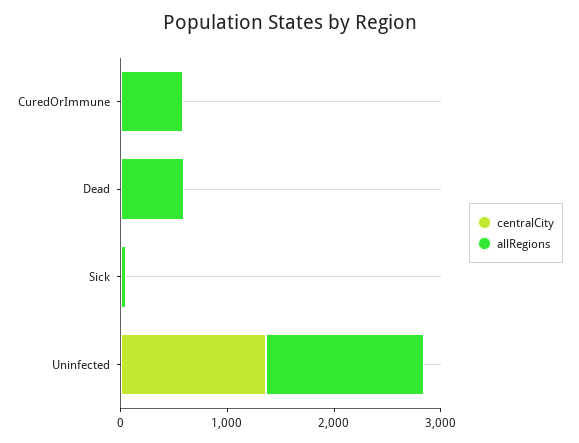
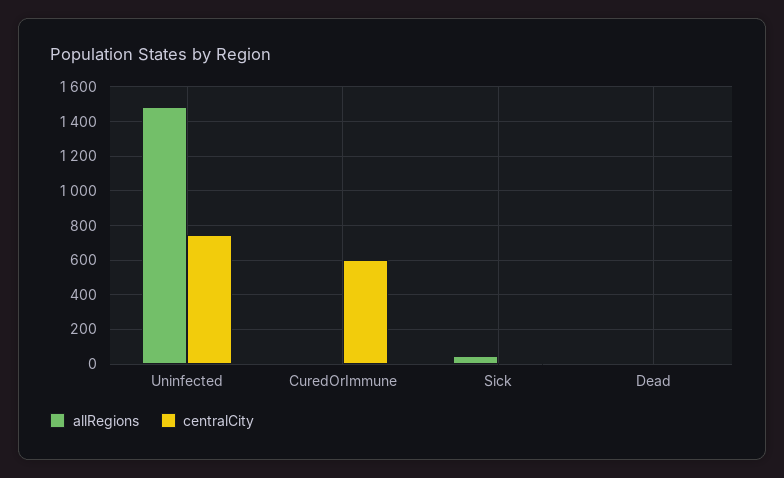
centralCity, CuredOrImmune: 0 -> 600
allRegions, CuredOrImmune: 600 -> 0
allRegions, Dead: 600 -> 0
centralCity, Uninfected: 1400 -> 750

